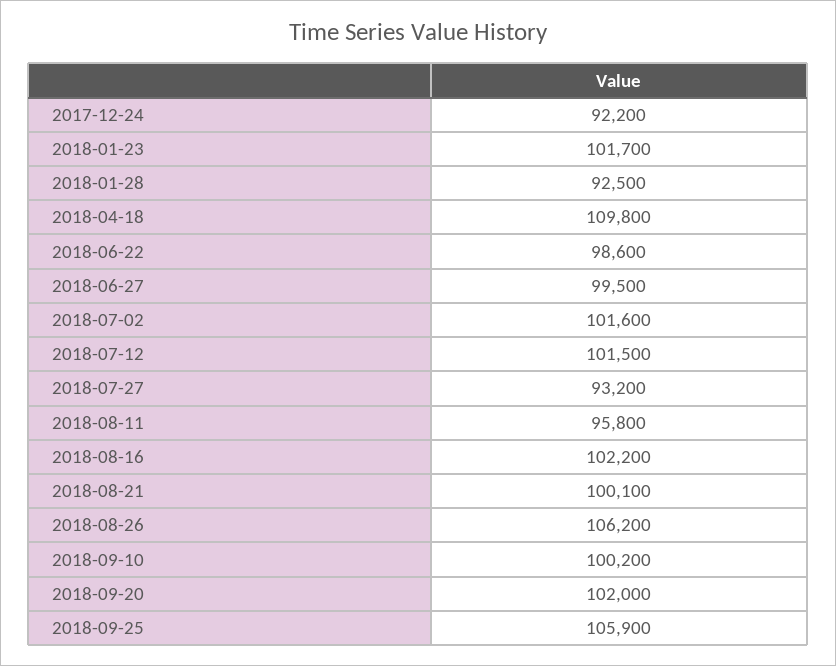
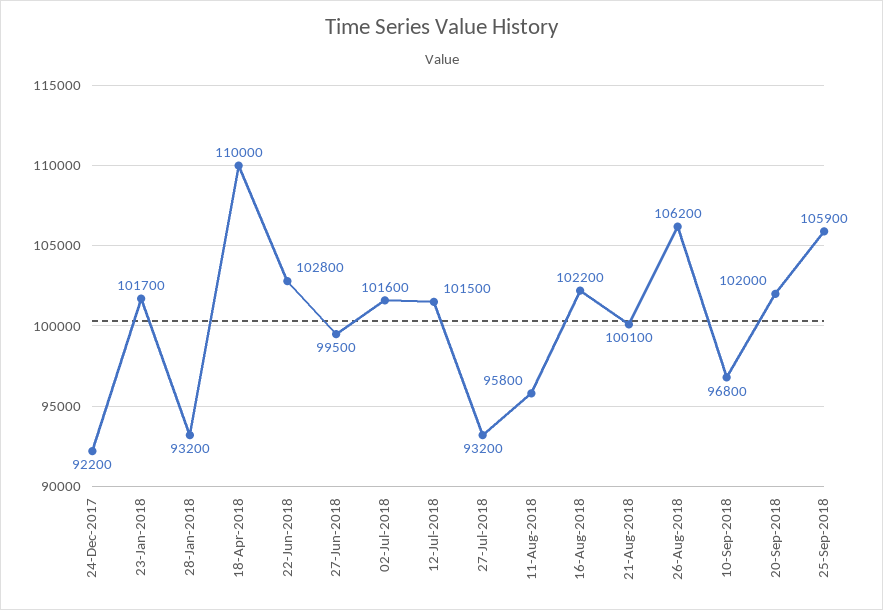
2018-01-28: 92500 -> 93200
2018-04-18: 109800 -> 110000
2018-06-22: 98600 -> 102800
2018-09-10: 100200 -> 96800

